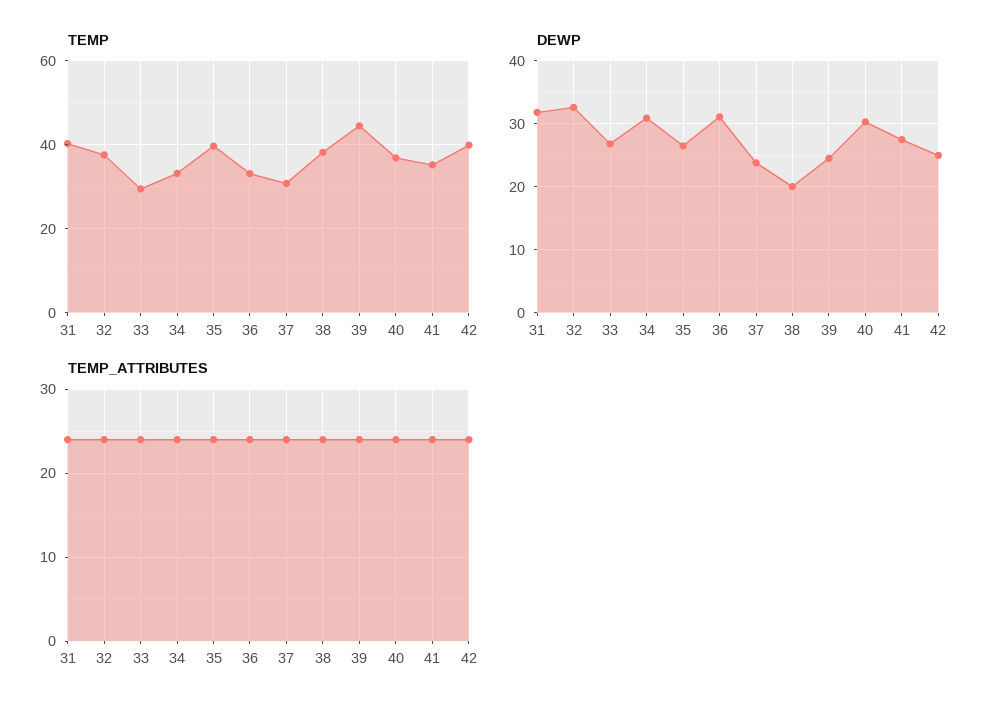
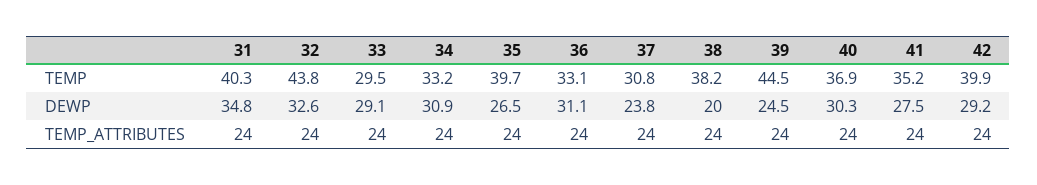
TEMP, 32: 38 -> 43.8
DEWP, 31: 32 -> 34.8
DEWP, 33: 27 -> 29.1
DEWP, 42: 25 -> 29.2

